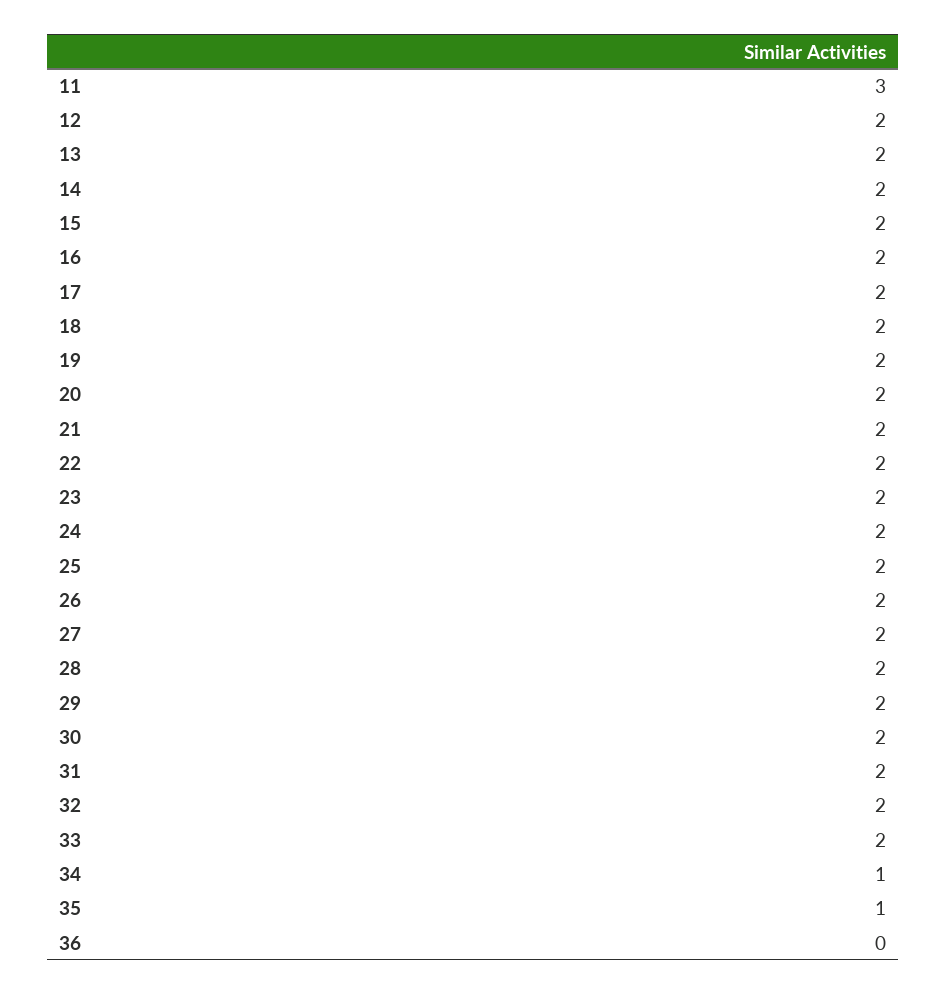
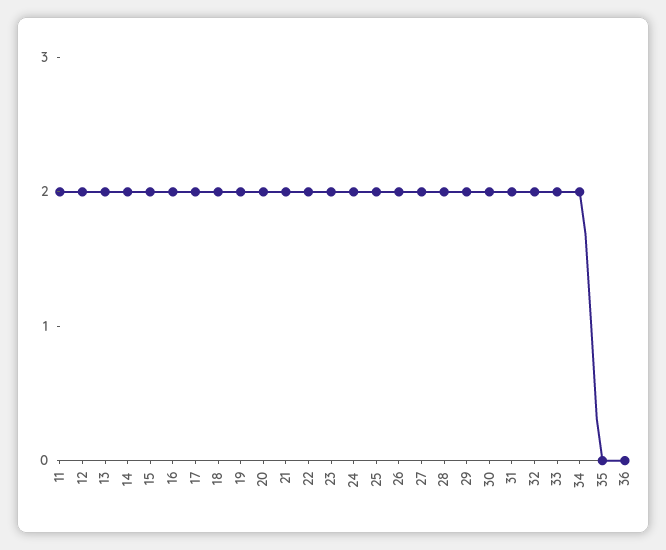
11: 3 -> 2
34: 1 -> 2
35: 1 -> 0

